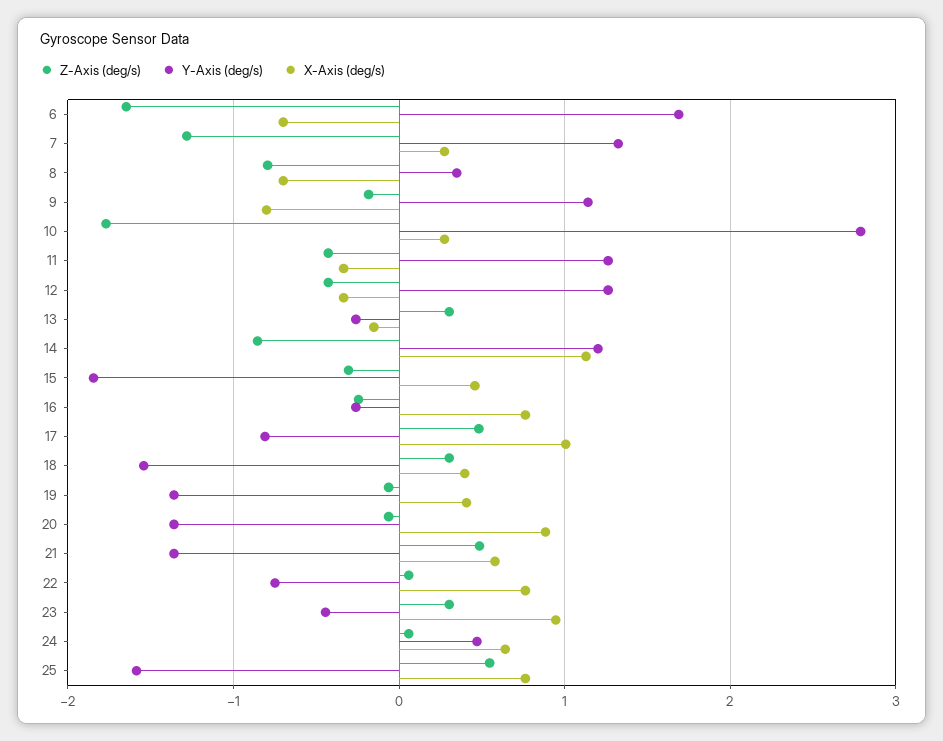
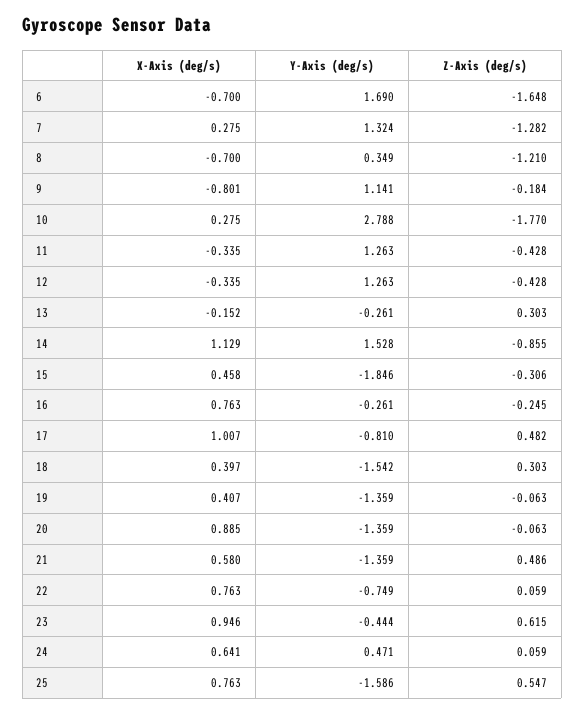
Z-Axis (deg/s), 8: -0.8 -> -1.21
Y-Axis (deg/s), 14: 1.2 -> 1.528
Z-Axis (deg/s), 23: 0.3 -> 0.615

